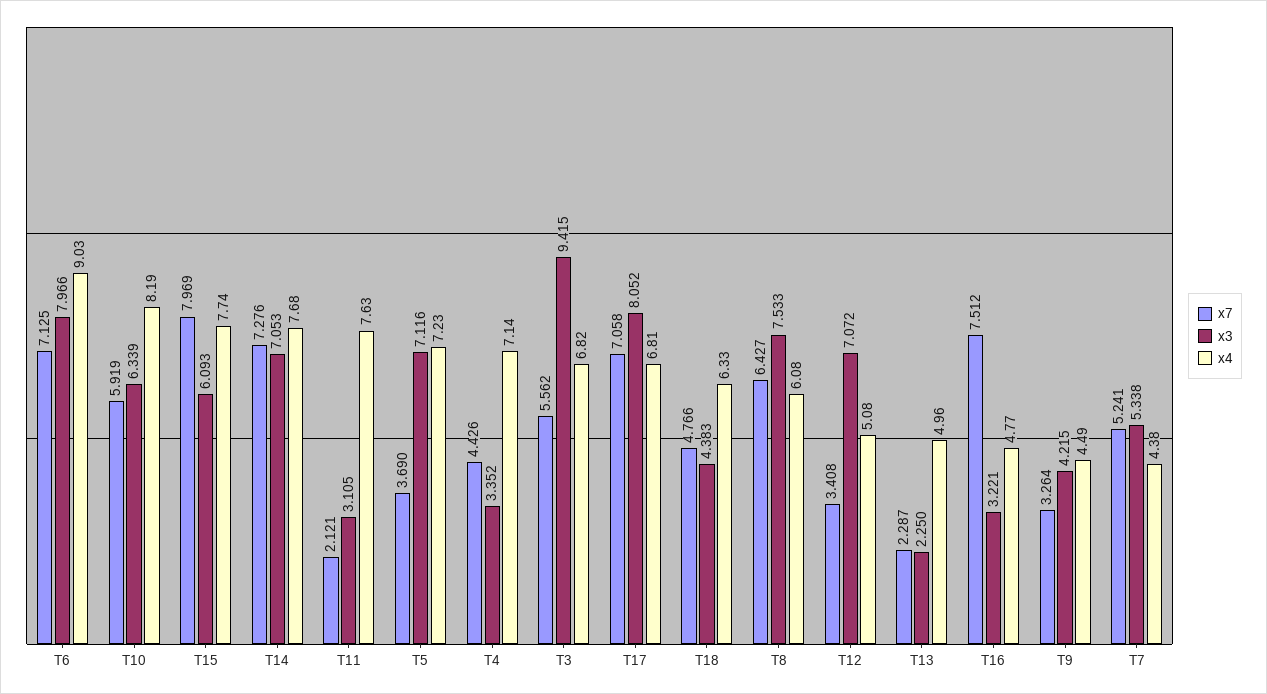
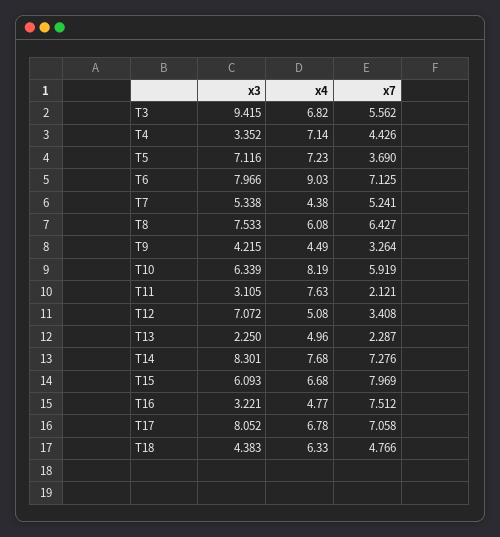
x4, T15: 7.74 -> 6.68
x3, T14: 7.053 -> 8.301
x4, T17: 6.81 -> 6.78

